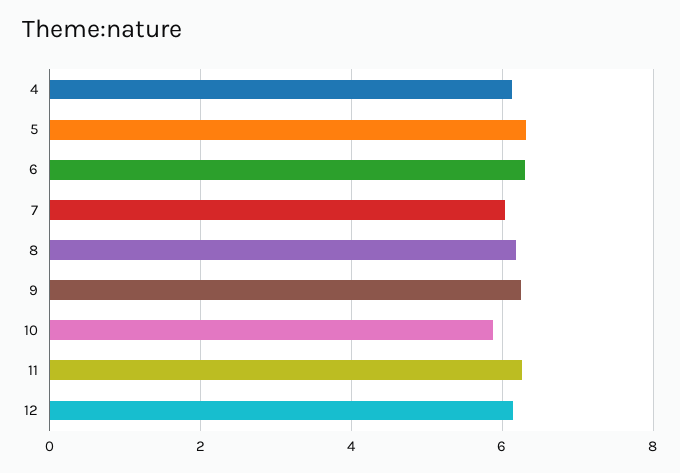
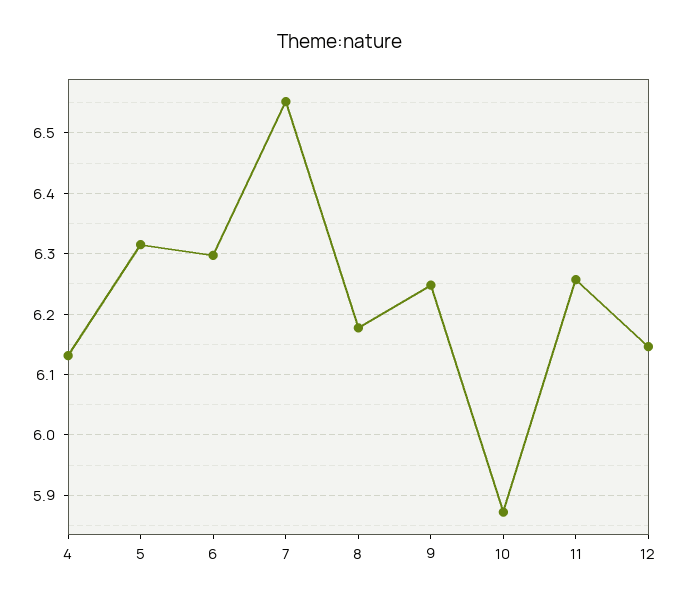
7: 6 -> 6.55

